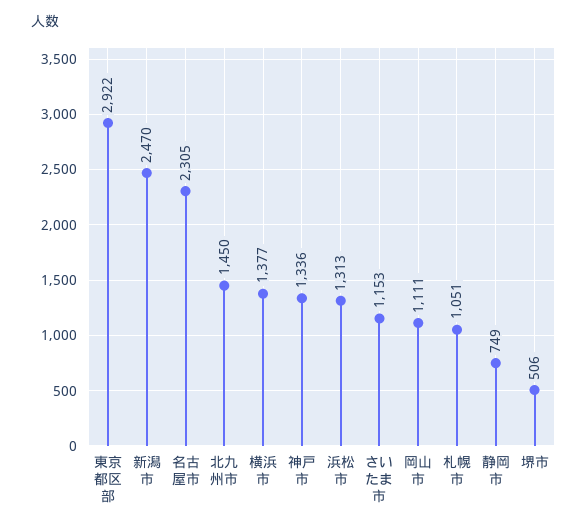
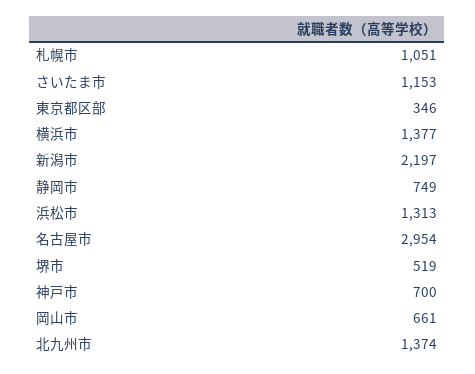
東京都区部: 2922 -> 346
新潟市: 2470 -> 2197
名古屋市: 2305 -> 2954
北九州市: 1450 -> 1374
神戸市: 1336 -> 700
岡山市: 1111 -> 661
堺市: 506 -> 519

